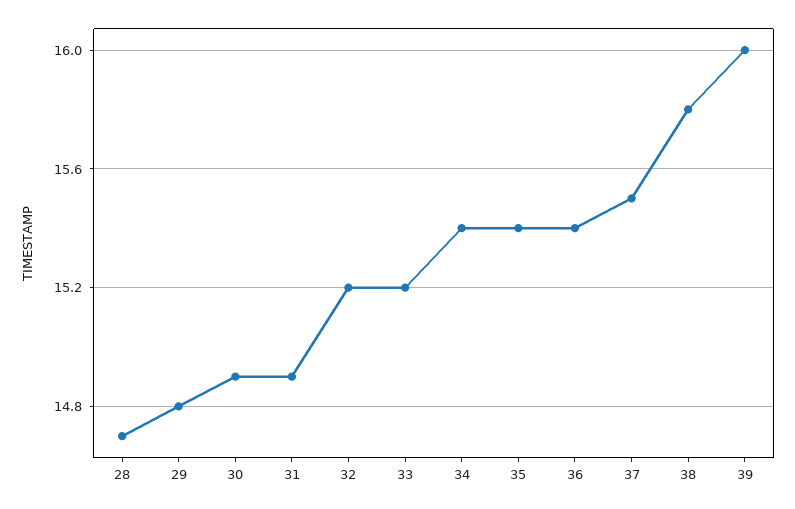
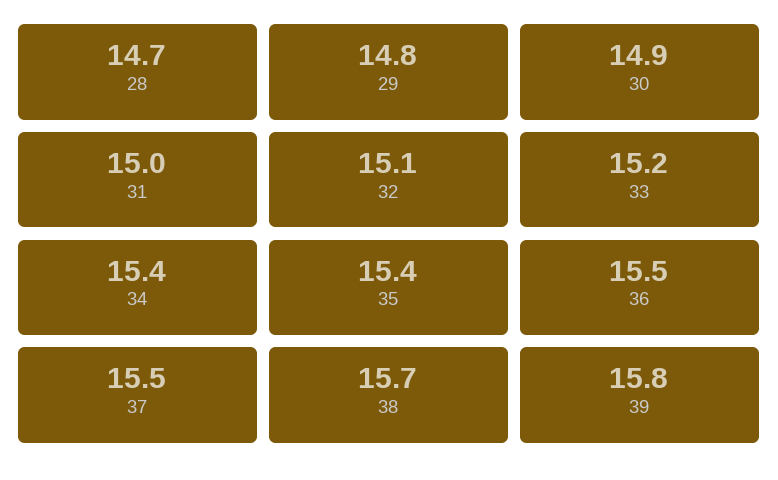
31: 14.9 -> 15
32: 15.2 -> 15.1
36: 15.4 -> 15.5
38: 15.8 -> 15.7
39: 16 -> 15.8

